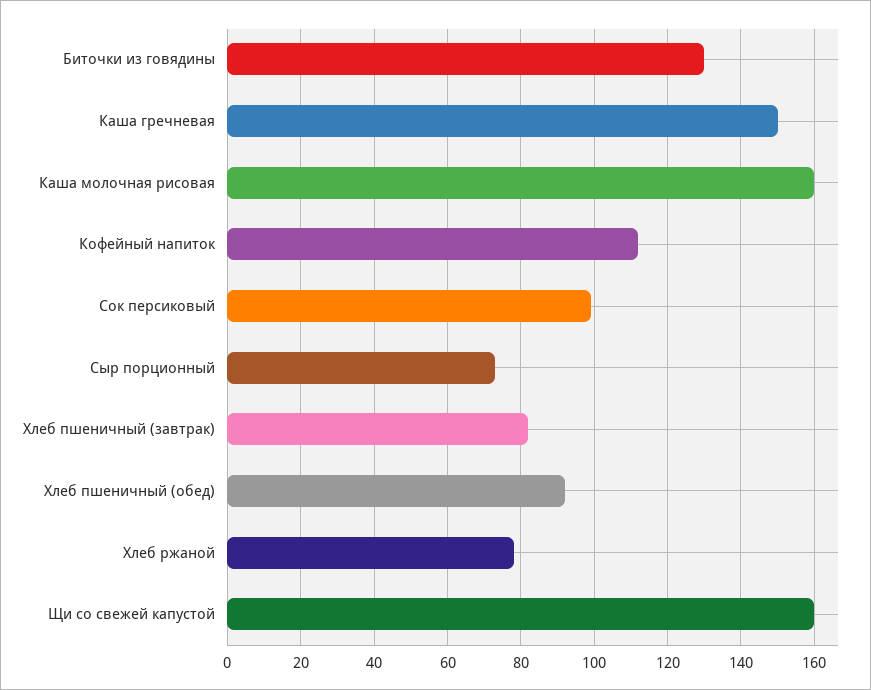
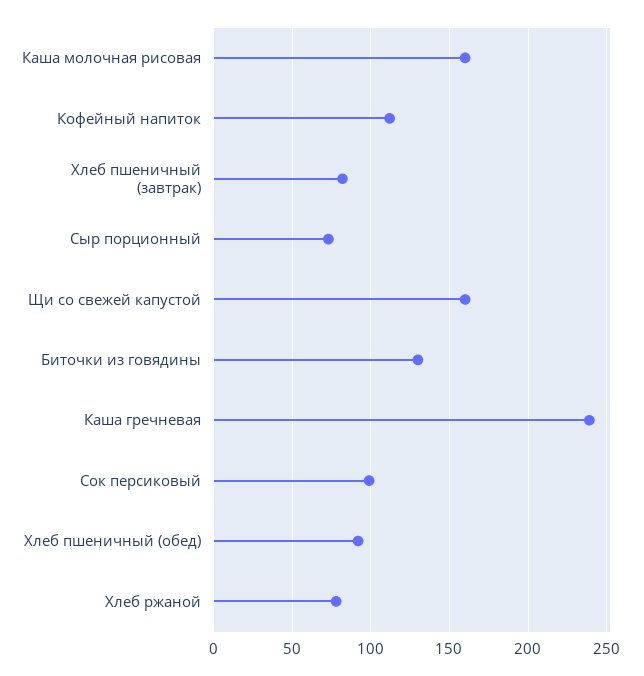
Каша гречневая: 150 -> 240

